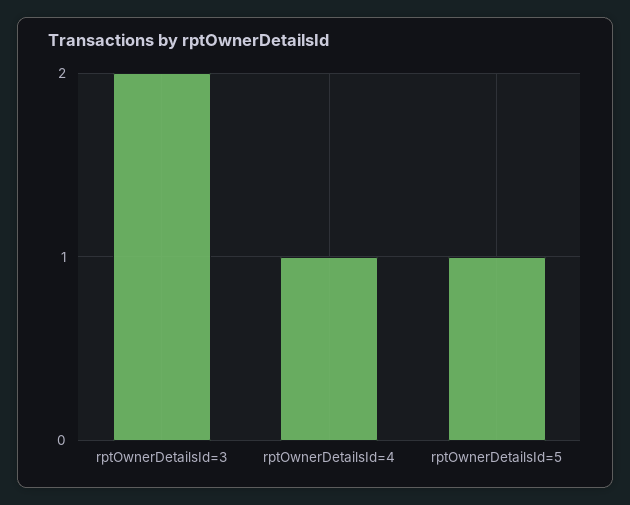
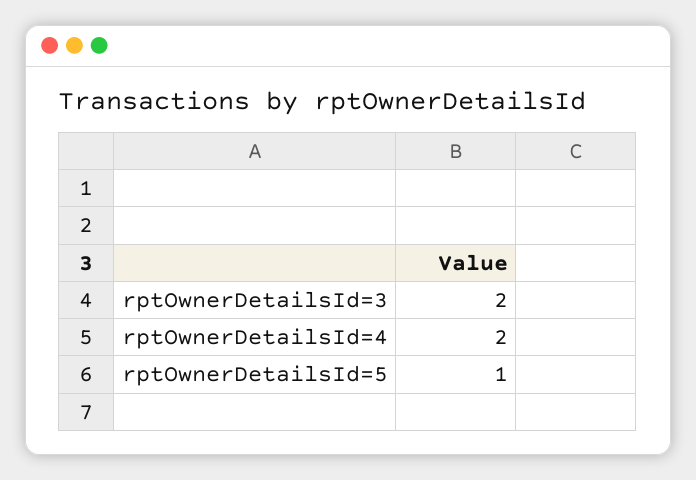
rptOwnerDetailsId=4: 1 -> 2

